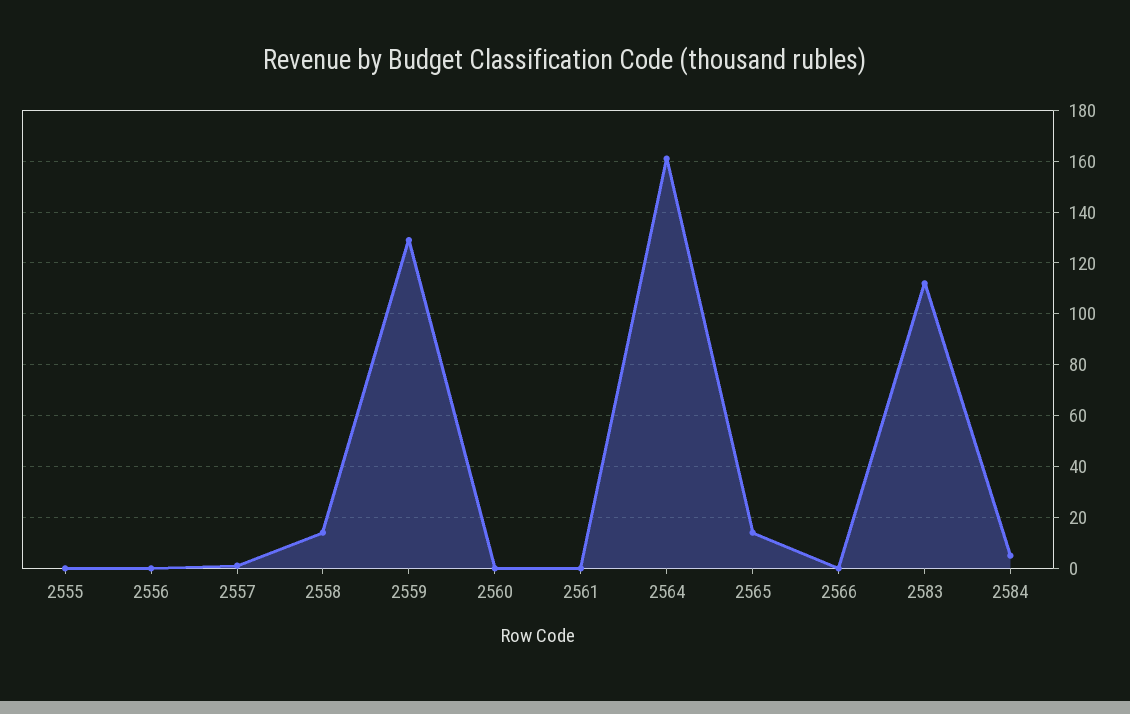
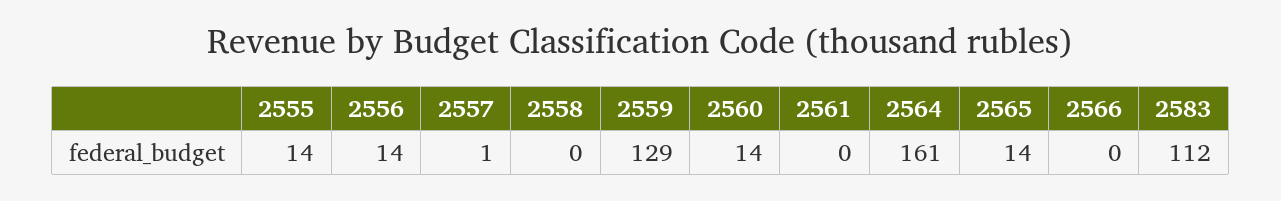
2555: 0 -> 14
2556: 0 -> 14
2558: 15 -> 0
2560: 0 -> 14
2584: 5 -> none

